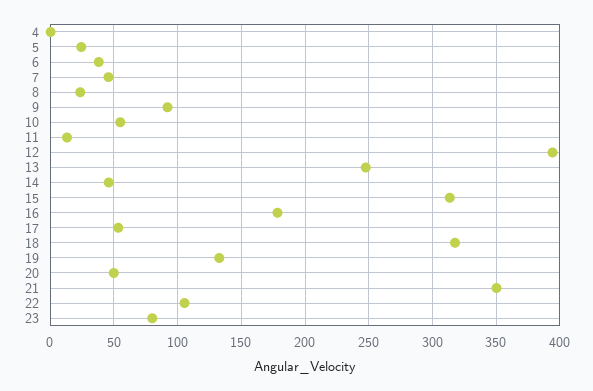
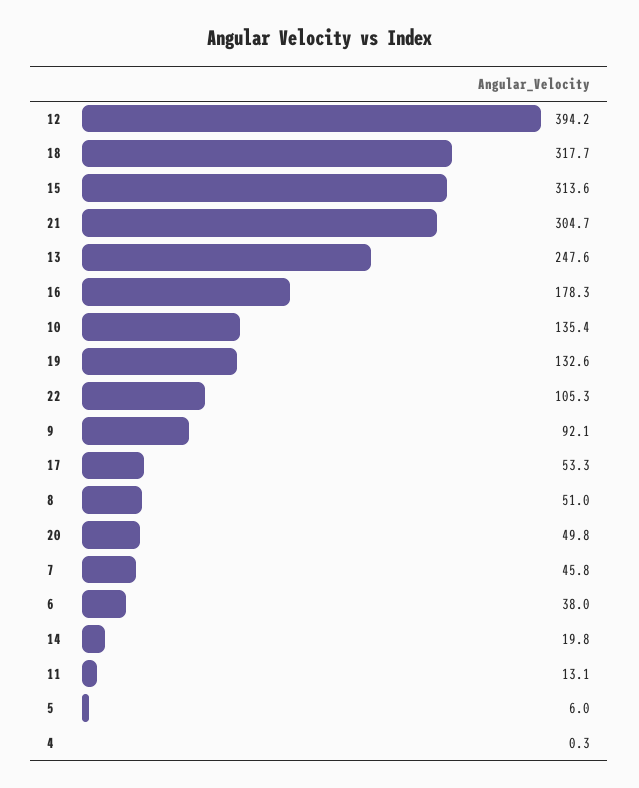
5: 25 -> 6
8: 25 -> 51
10: 55 -> 135.4
14: 45 -> 19.8
21: 350 -> 304.7
23: 80 -> none

